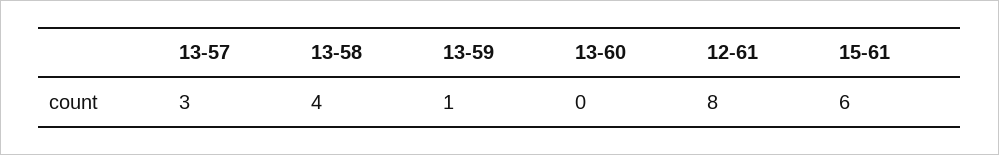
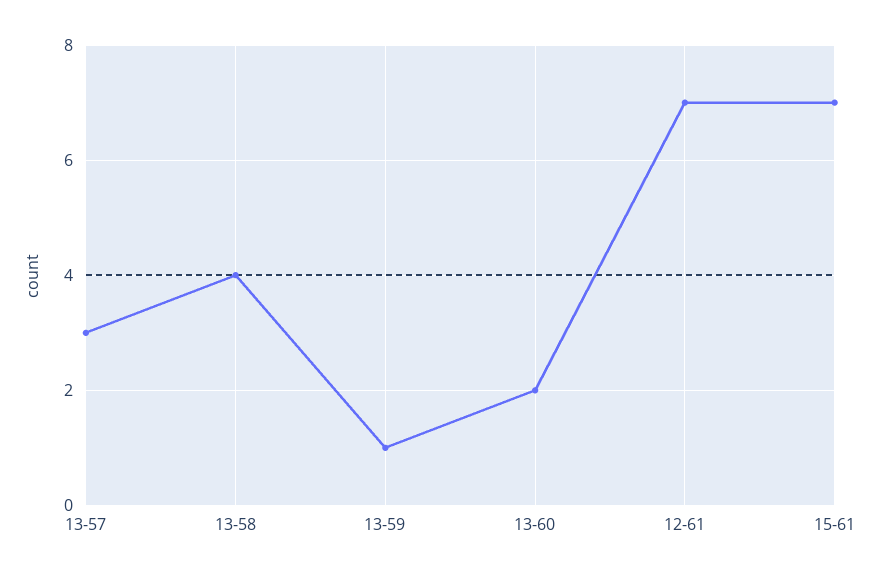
13-60: 0 -> 2
12-61: 8 -> 7
15-61: 6 -> 7

